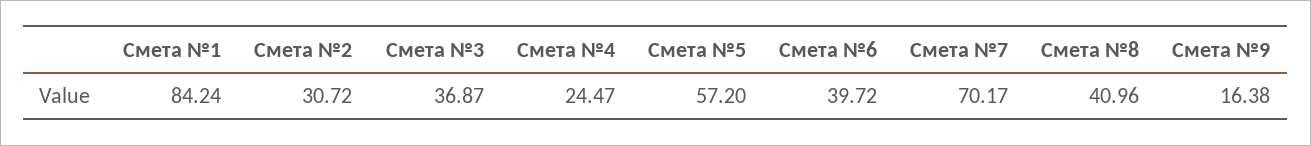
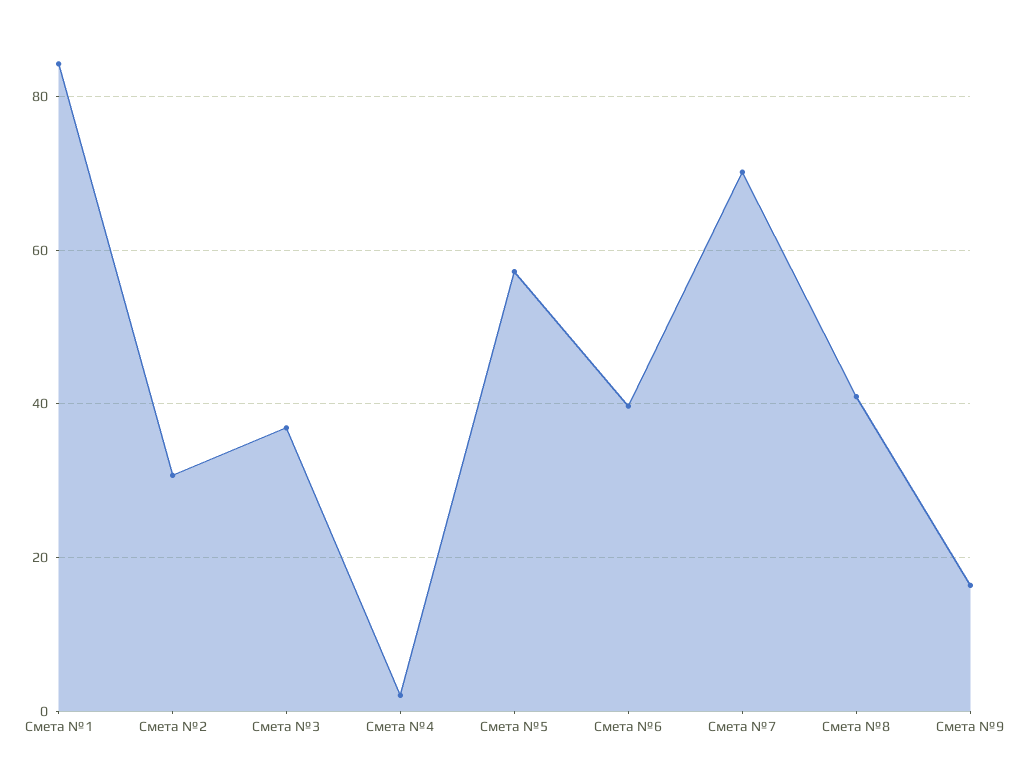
Смета №4: 24.47 -> 2

